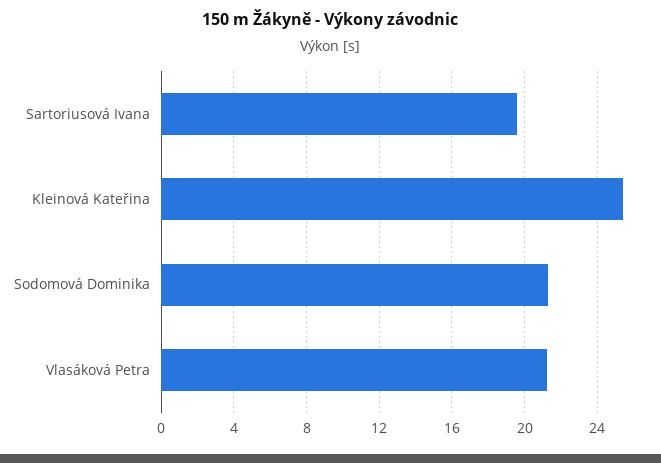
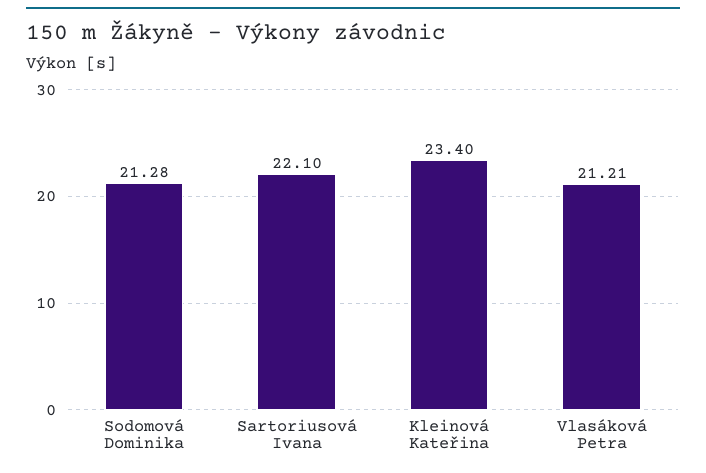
Sartoriusová Ivana: 19.5 -> 22.1
Kleinová Kateřina: 25.5 -> 23.4

